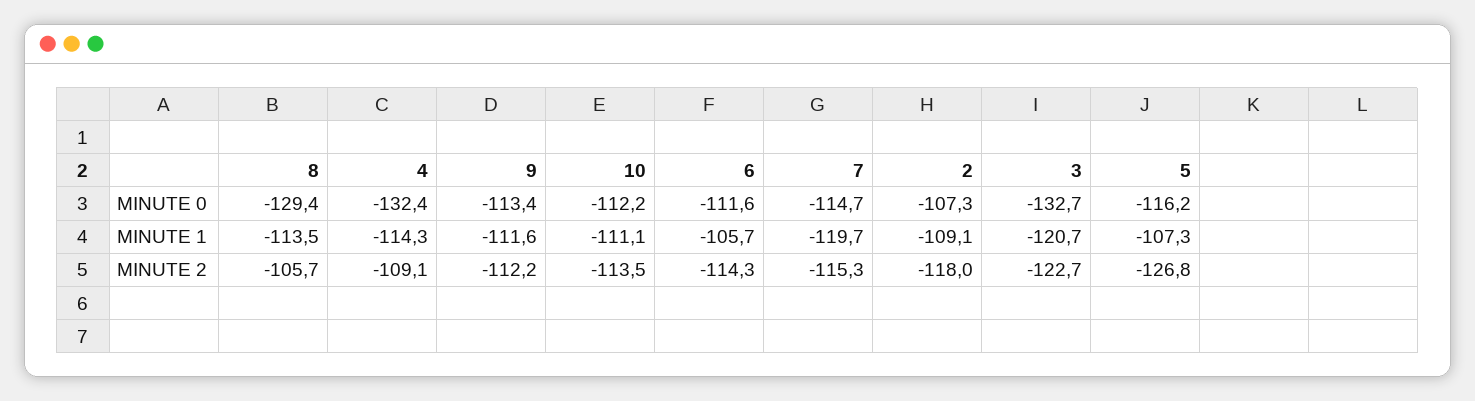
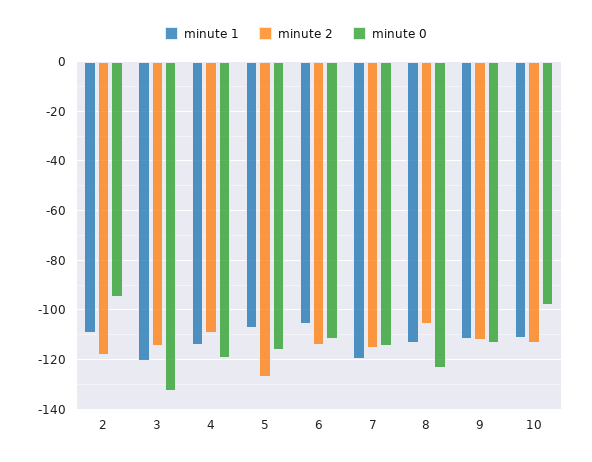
MINUTE 0, 8: -129.4 -> -122.5
MINUTE 0, 4: -132.4 -> -120
MINUTE 0, 10: -112.2 -> -97.5
MINUTE 0, 2: -107.3 -> -95
MINUTE 2, 3: -122.7 -> -115

